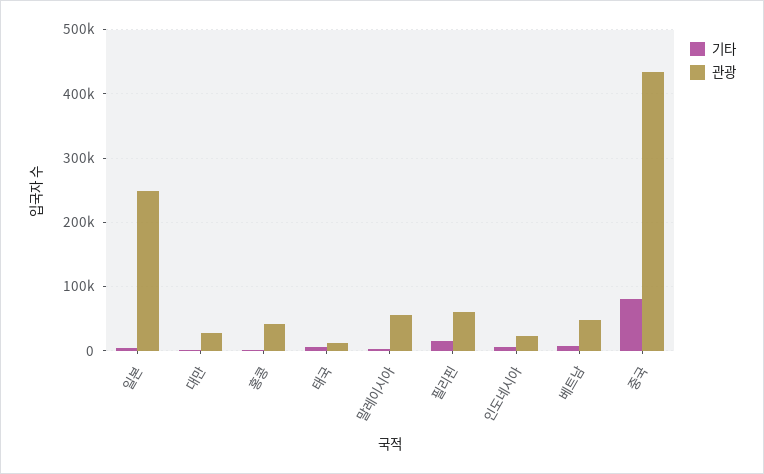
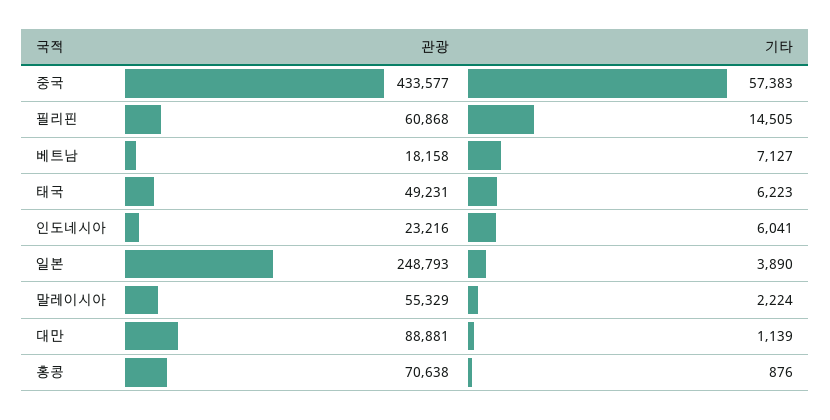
관광, 대만: 30000 -> 88881
관광, 홍콩: 40000 -> 70638
관광, 태국: 10000 -> 49231
관광, 베트남: 50000 -> 18158
기타, 중국: 80000 -> 57383

